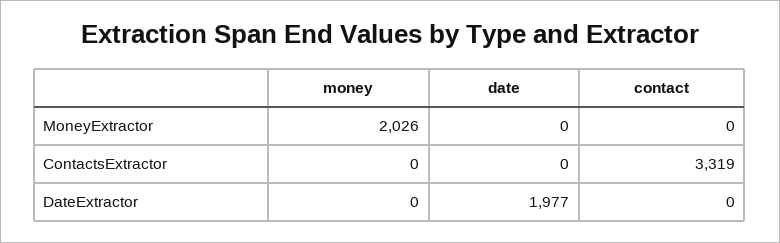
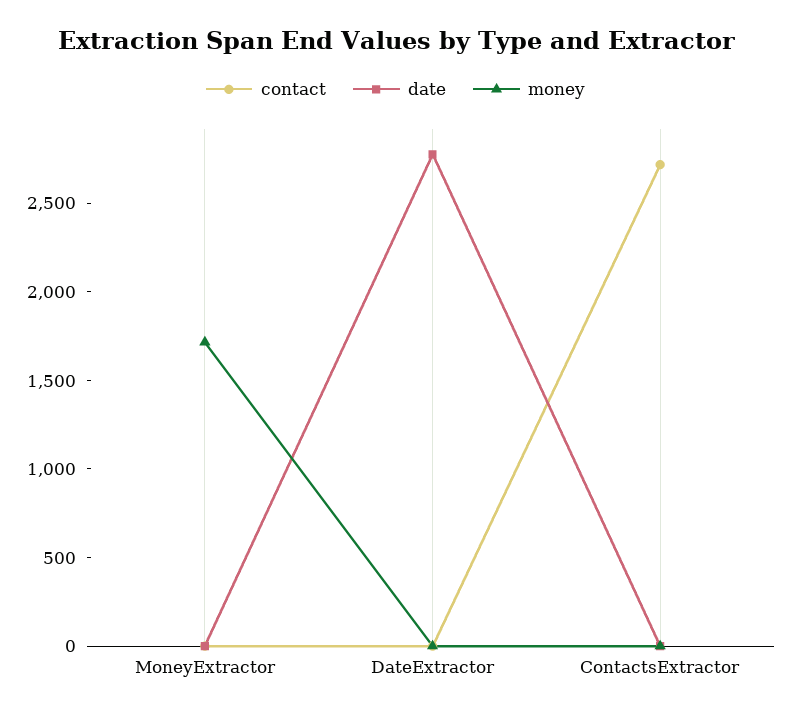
money, MoneyExtractor: 2026 -> 1700
contact, ContactsExtractor: 3319 -> 2700
date, DateExtractor: 1977 -> 2800

